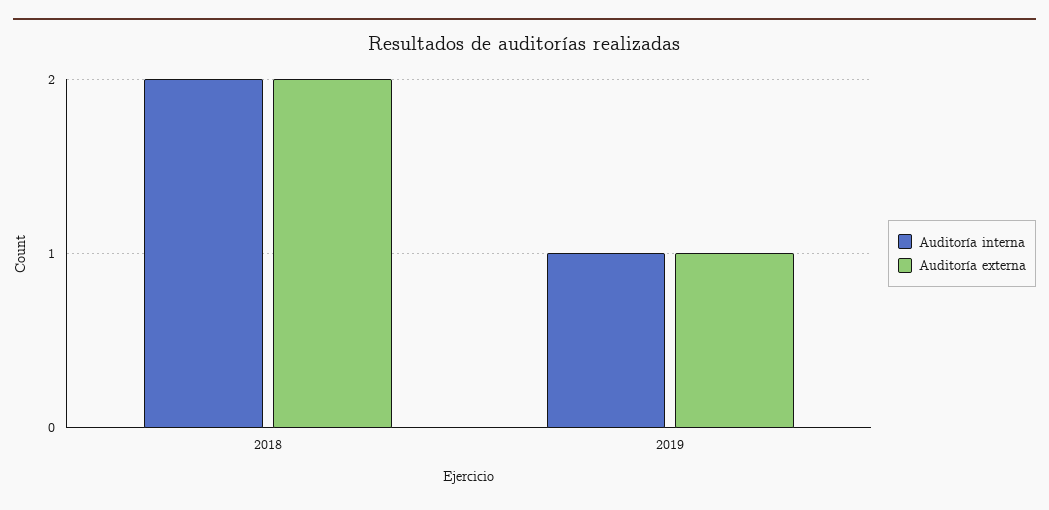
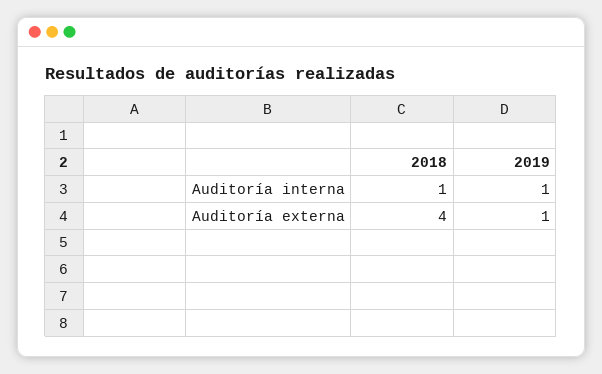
Auditoría interna, 2018: 2 -> 1
Auditoría externa, 2018: 2 -> 4

